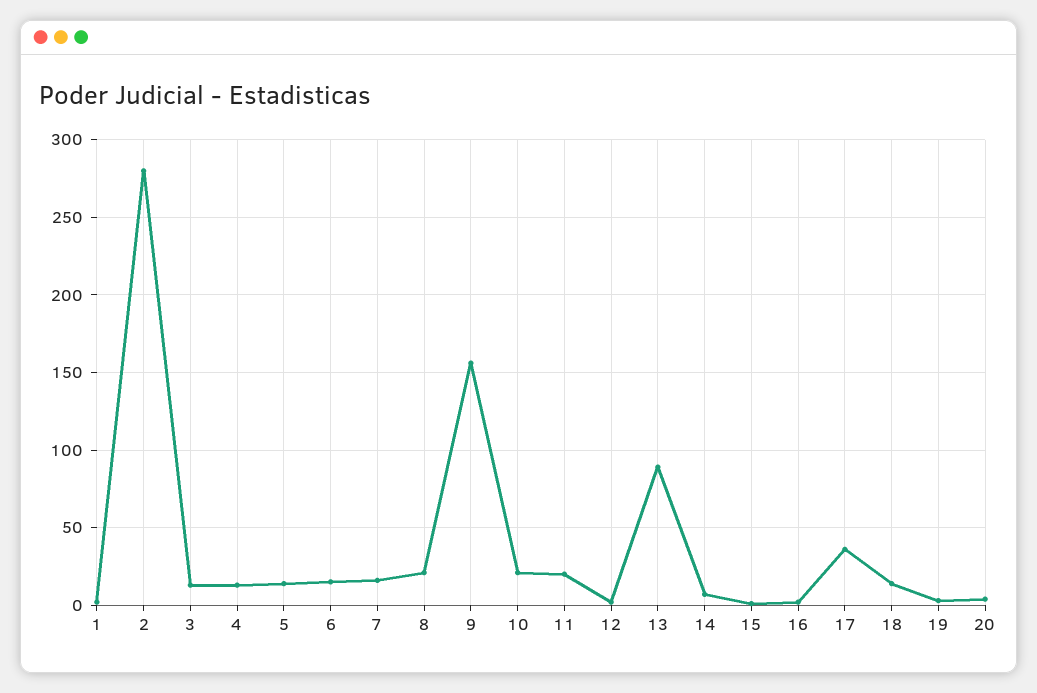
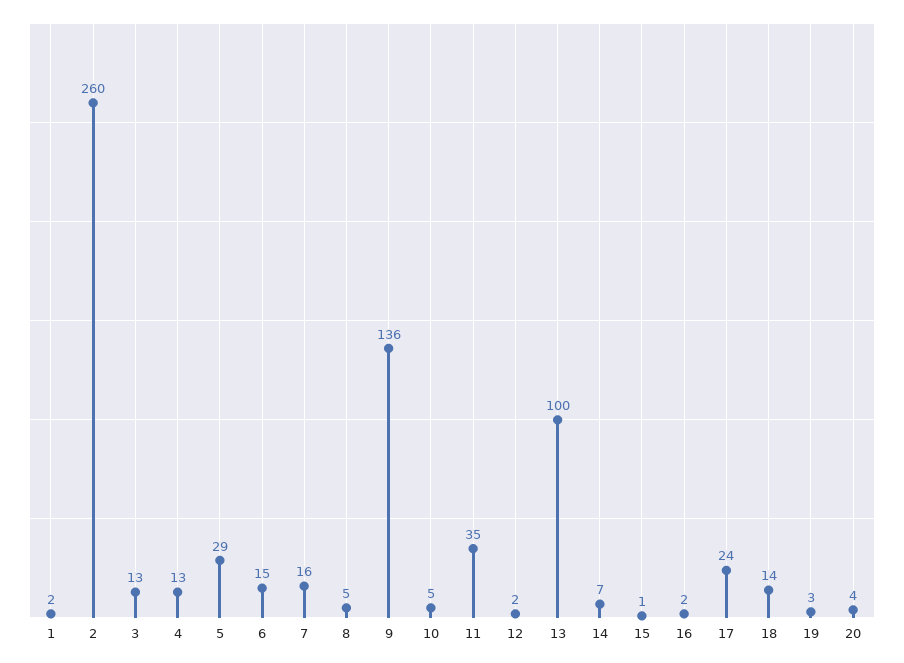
2: 280 -> 260
5: 15 -> 29
8: 20 -> 5
9: 155 -> 136
10: 20 -> 5
11: 20 -> 35
13: 90 -> 100
17: 35 -> 24

